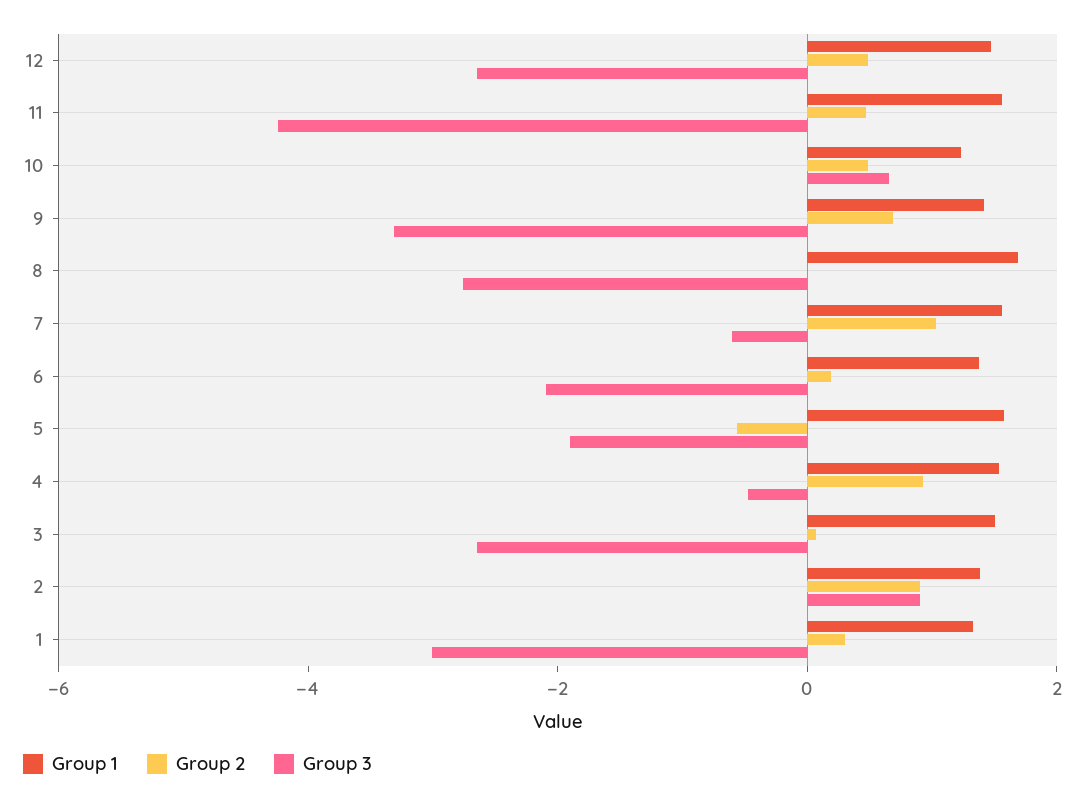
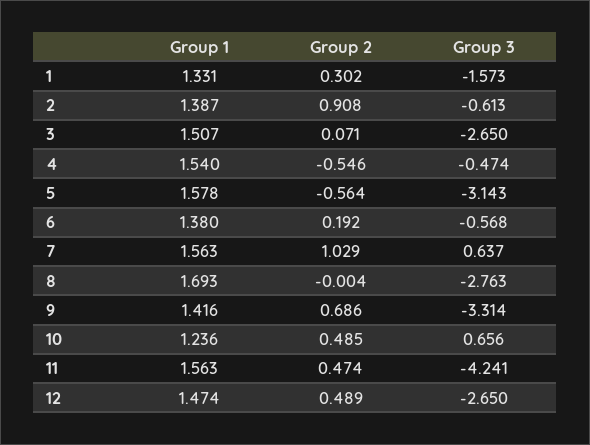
Group 3, 7: -0.5 -> 0.637
Group 3, 6: -2 -> -0.568
Group 3, 5: -2 -> -3.143
Group 2, 4: 1 -> -0.546
Group 3, 2: 1 -> -0.613
Group 3, 1: -3 -> -1.573

